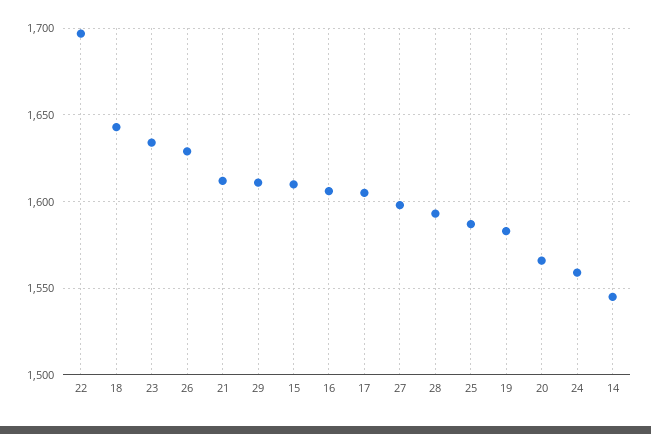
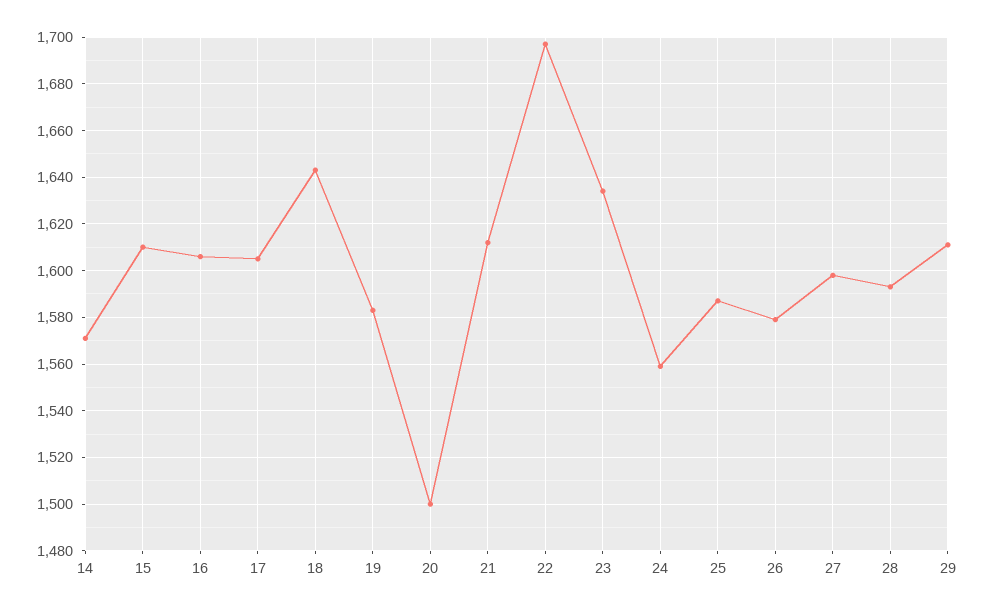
26: 1630 -> 1580
20: 1565 -> 1500
14: 1545 -> 1570

